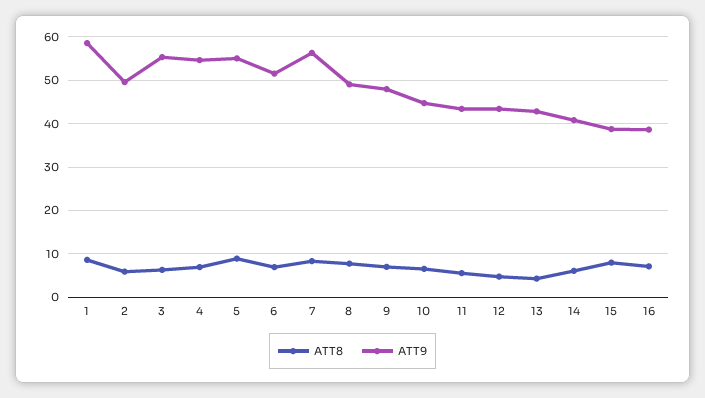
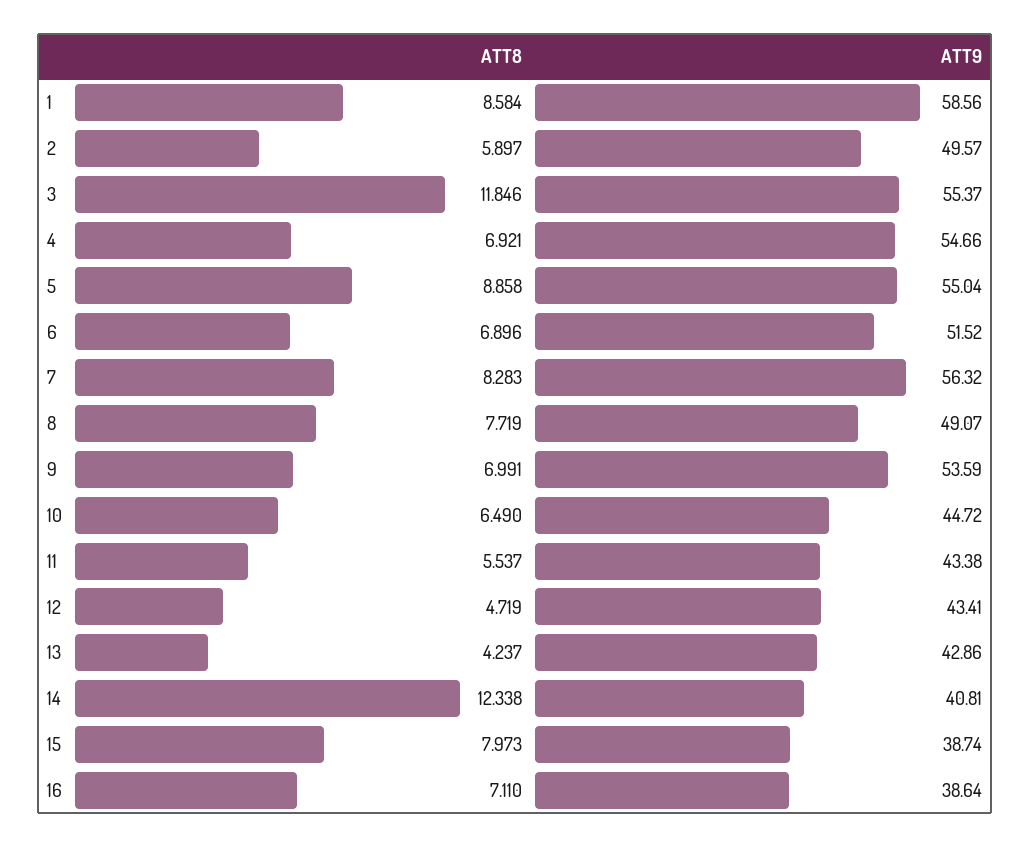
ATT8, 3: 6 -> 11.846
ATT9, 9: 48 -> 53.59
ATT8, 14: 6 -> 12.338

